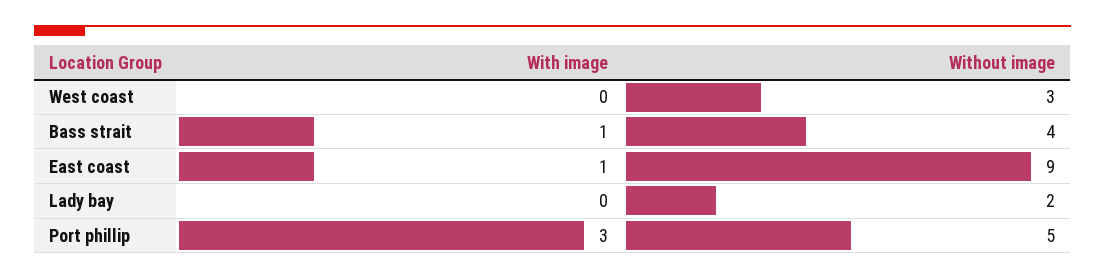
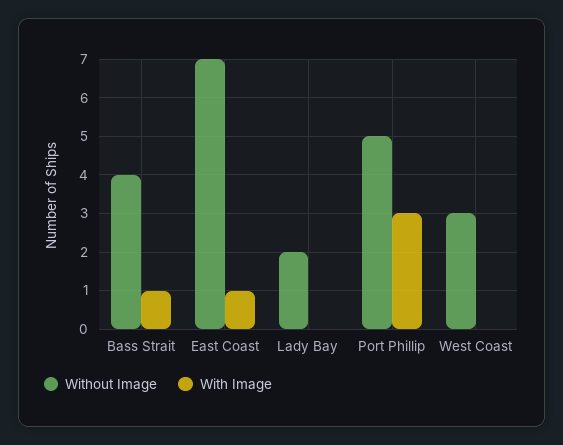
Without image, East coast: 9 -> 7

